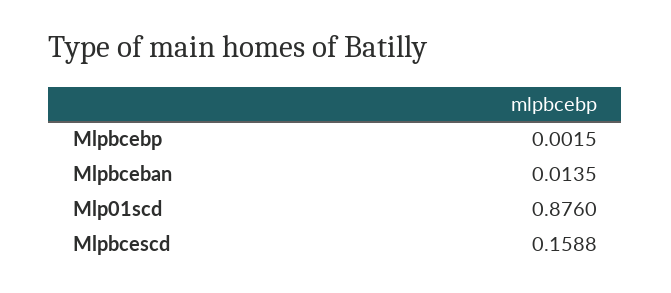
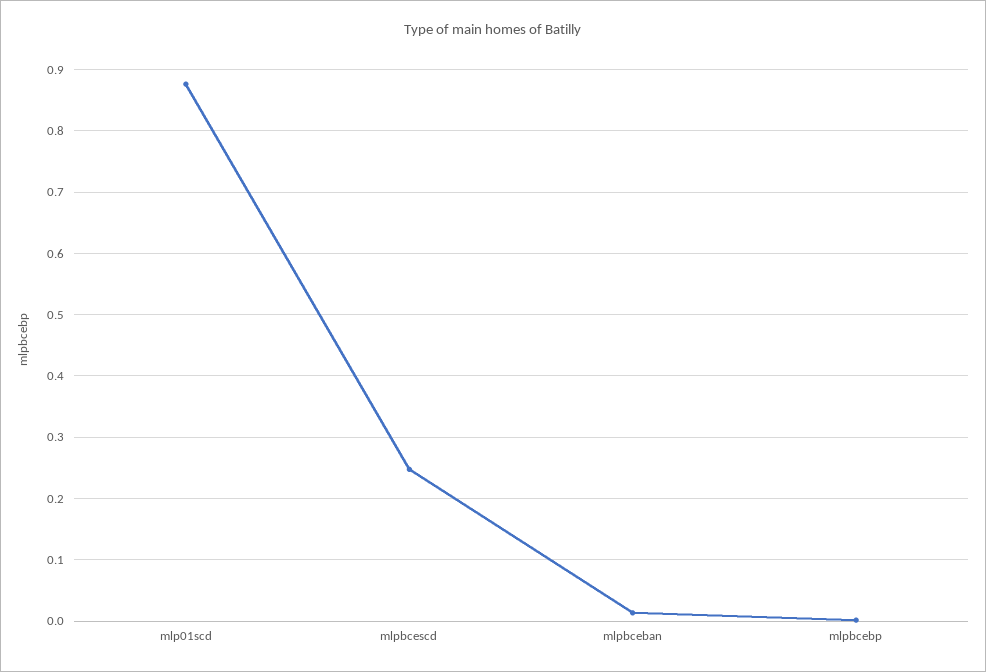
Mlpbcescd: 0.1588 -> 0.25

